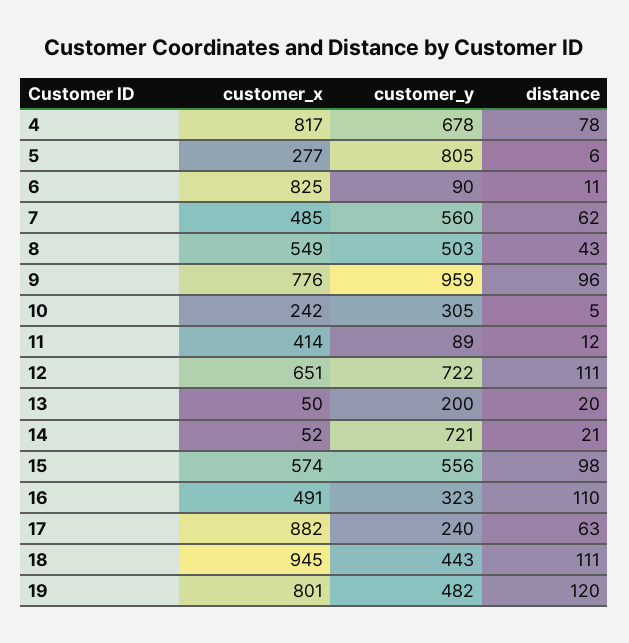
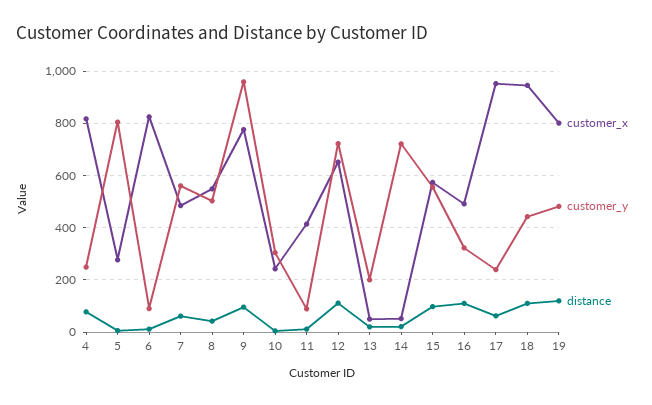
customer_y, 4: 678 -> 250
customer_x, 17: 882 -> 950

